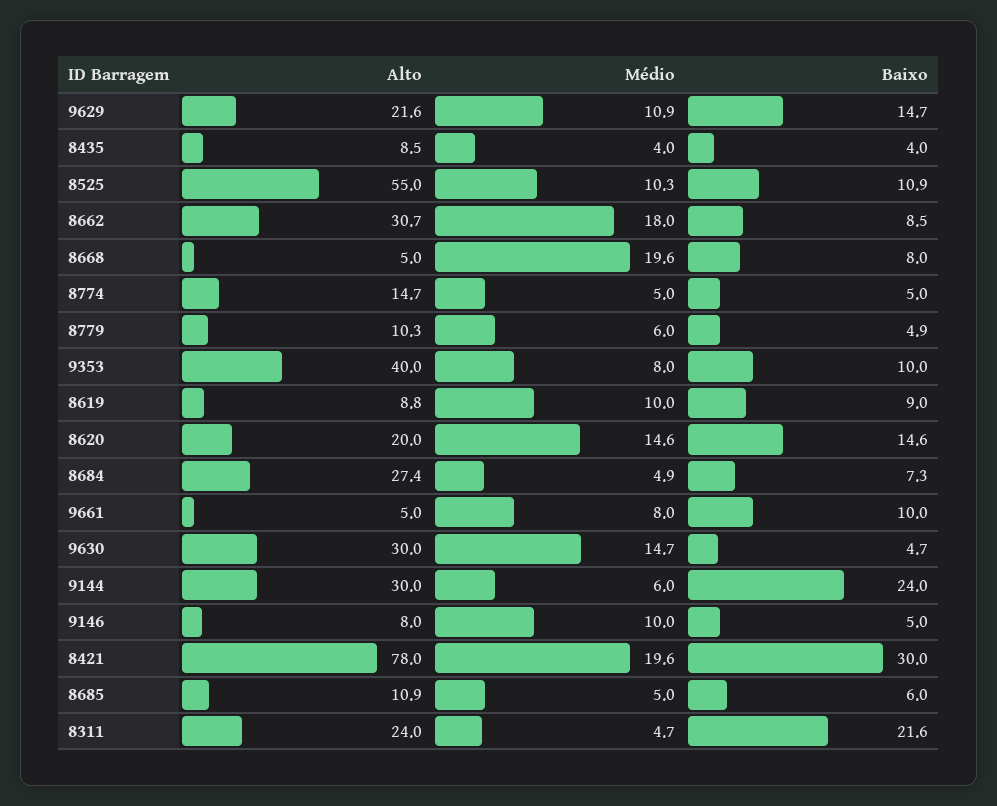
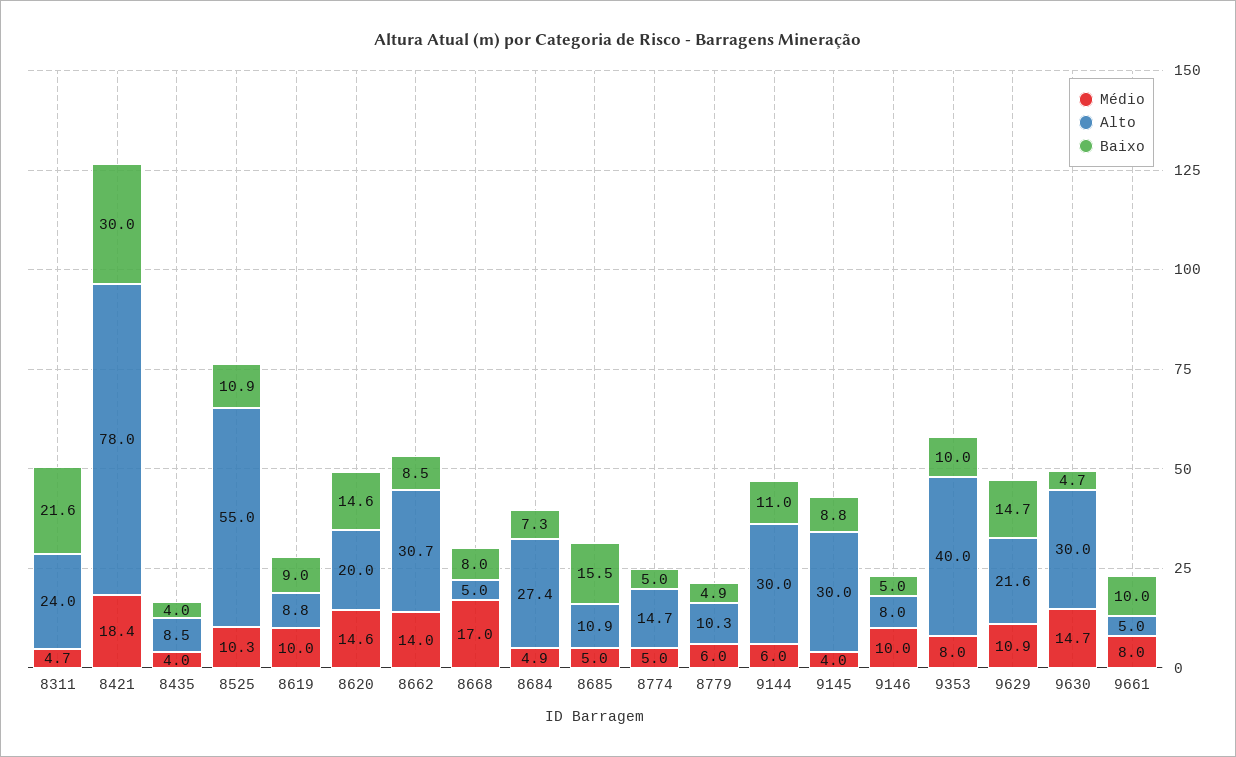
Médio, 8662: 18 -> 14
Médio, 8668: 19.6 -> 17
Baixo, 9144: 24 -> 11
Médio, 8421: 19.6 -> 18.4
Baixo, 8685: 6 -> 15.5
Médio, 9145: none -> 4
Alto, 9145: none -> 30
Baixo, 9145: none -> 8.8

